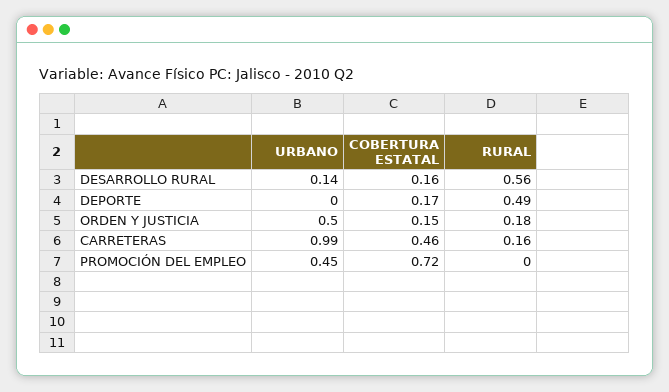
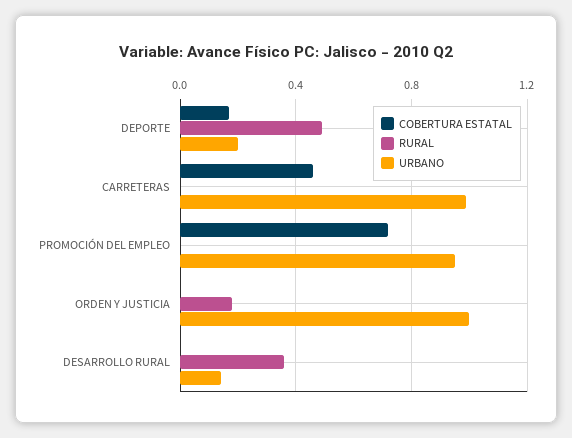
COBERTURA ESTATAL, DESARROLLO RURAL: 0.16 -> 0
RURAL, DESARROLLO RURAL: 0.56 -> 0.35
URBANO, DEPORTE: 0 -> 0.2
URBANO, ORDEN Y JUSTICIA: 0.5 -> 1
COBERTURA ESTATAL, ORDEN Y JUSTICIA: 0.15 -> 0
RURAL, CARRETERAS: 0.16 -> 0
URBANO, PROMOCIÓN DEL EMPLEO: 0.45 -> 0.95

